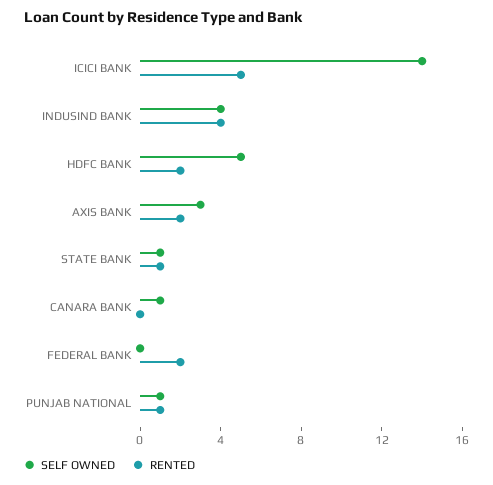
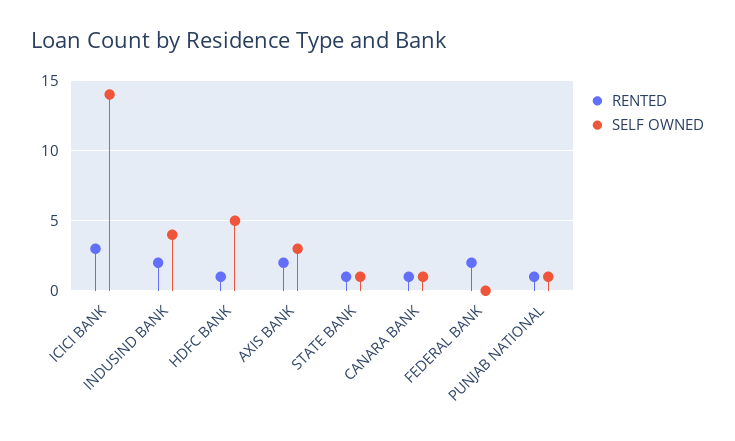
RENTED, ICICI BANK: 5 -> 3
RENTED, INDUSIND BANK: 4 -> 2
RENTED, HDFC BANK: 2 -> 1
RENTED, CANARA BANK: 0 -> 1

